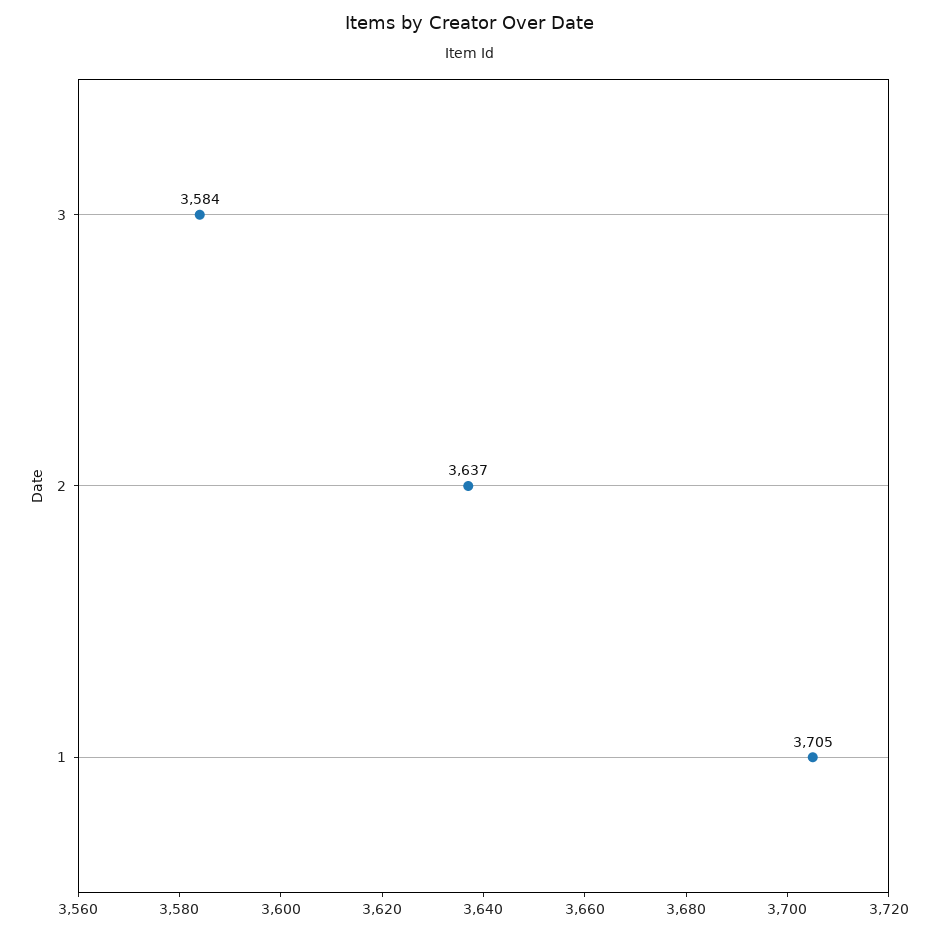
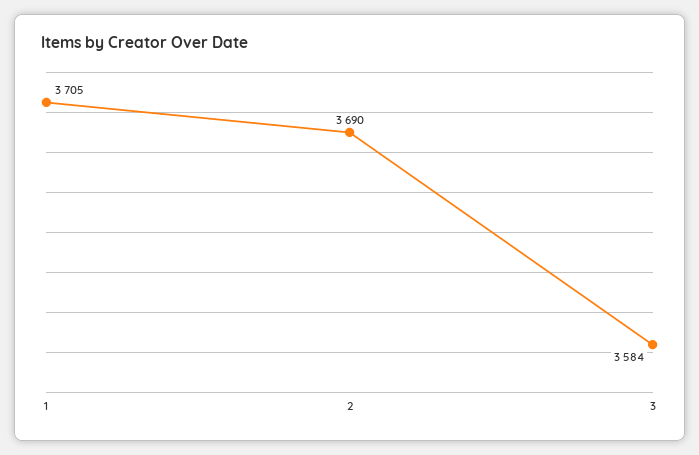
2: 3637 -> 3690

